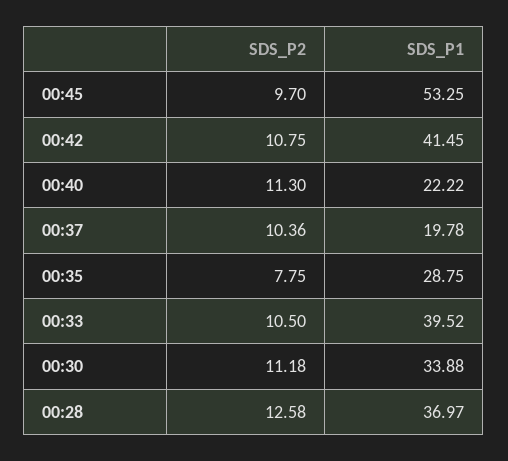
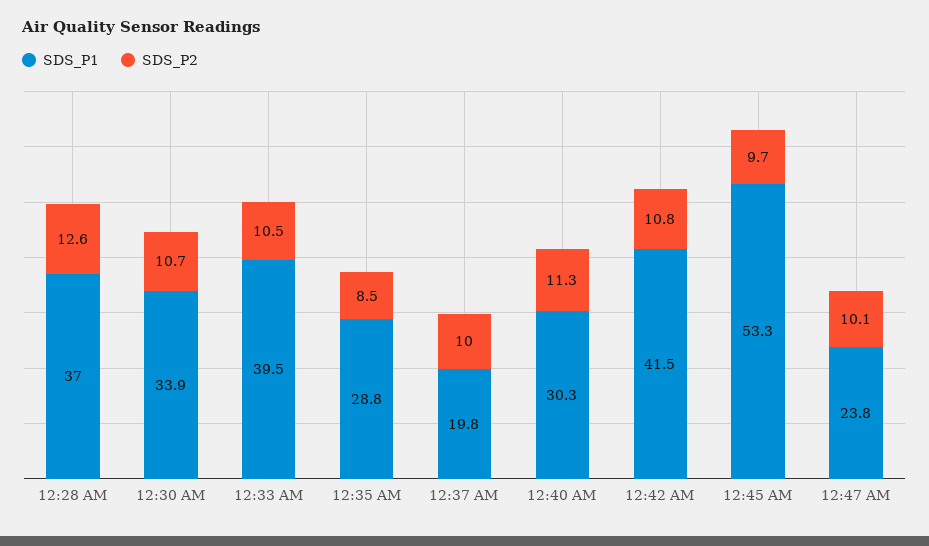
SDS_P1, 00:40: 22.22 -> 30.3
SDS_P2, 00:37: 10.36 -> 10
SDS_P2, 00:35: 7.75 -> 8.5
SDS_P2, 00:30: 11.18 -> 10.7
SDS_P1, 12:47 AM: none -> 23.8
SDS_P2, 12:47 AM: none -> 10.1

